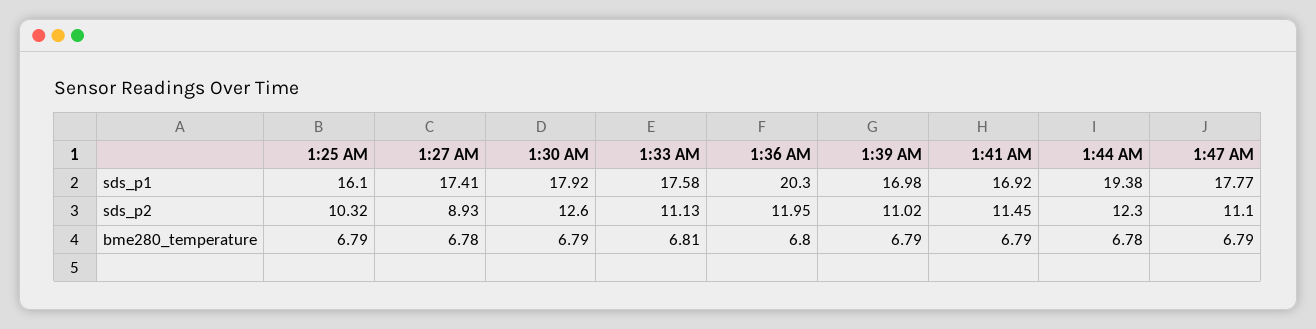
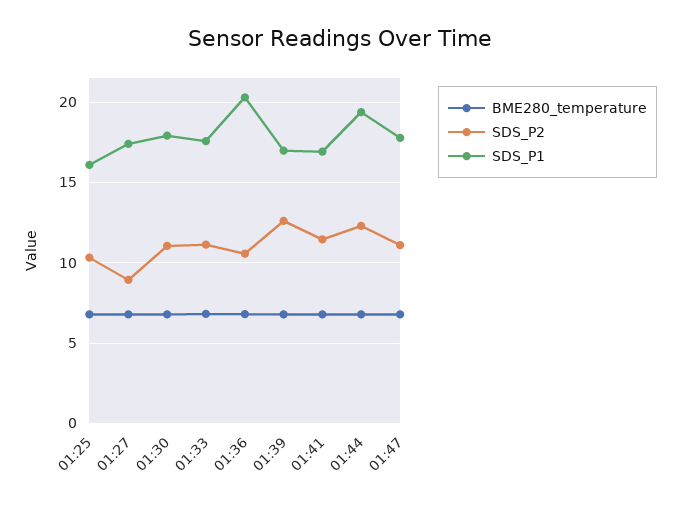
sds_p2, 1:30 AM: 12.6 -> 11
sds_p2, 1:36 AM: 11.95 -> 10.5
sds_p2, 1:39 AM: 11.02 -> 12.5

